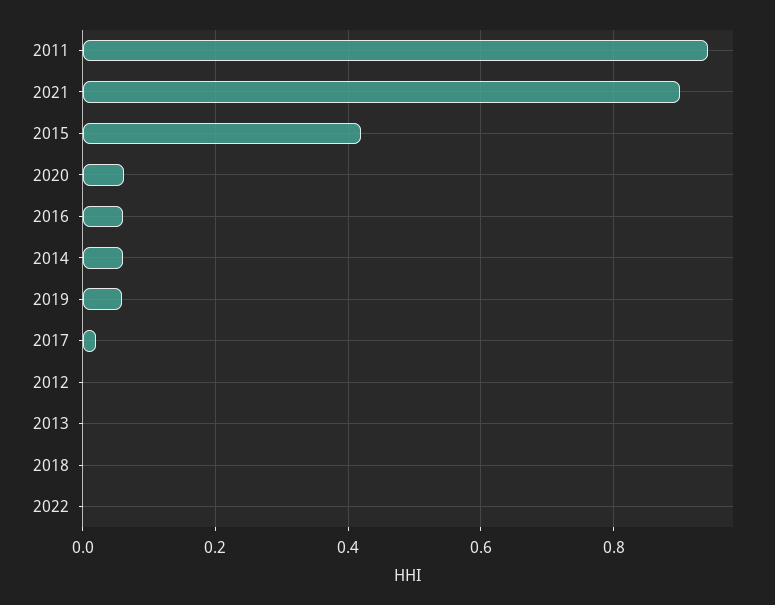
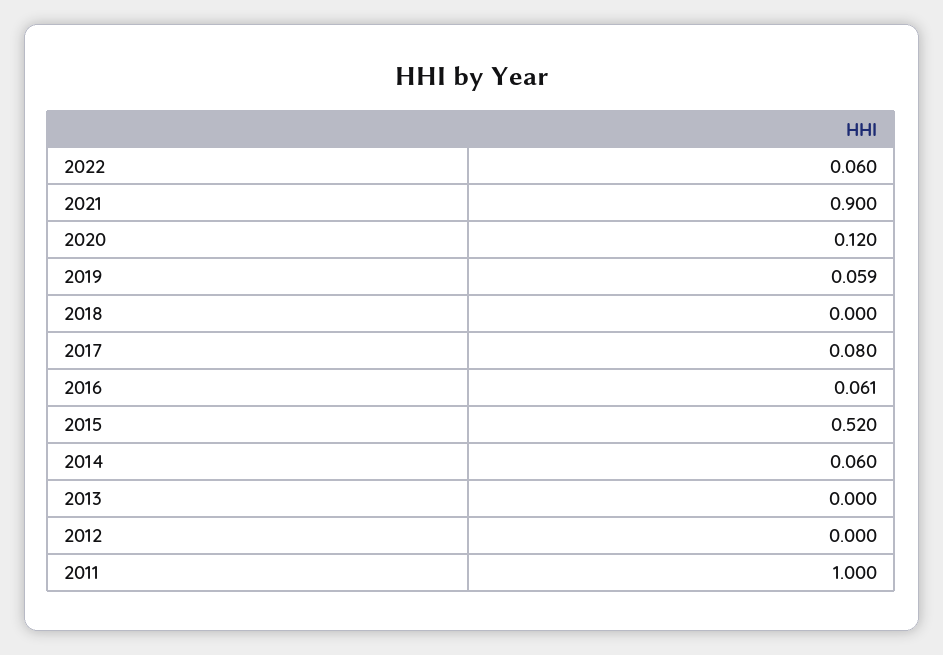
2011: 0.94 -> 1
2015: 0.42 -> 0.52
2020: 0.06 -> 0.12
2017: 0.02 -> 0.08
2022: 0 -> 0.06

